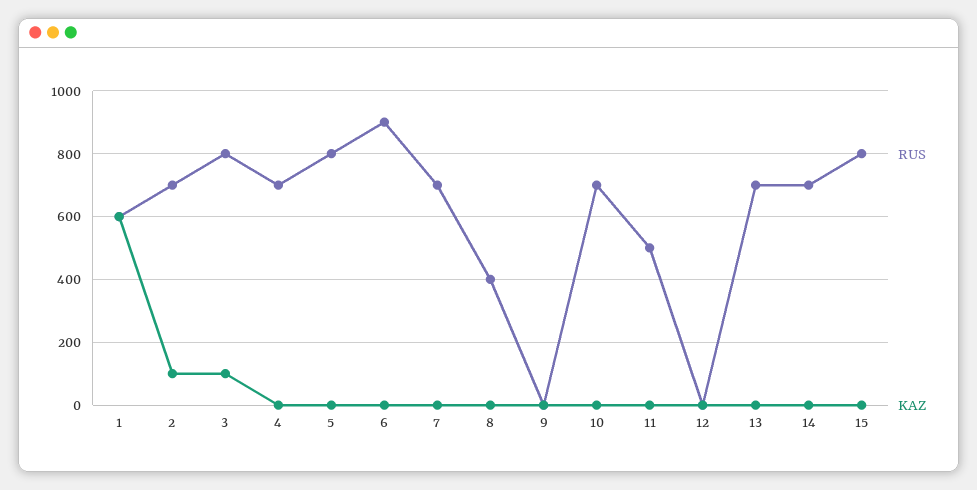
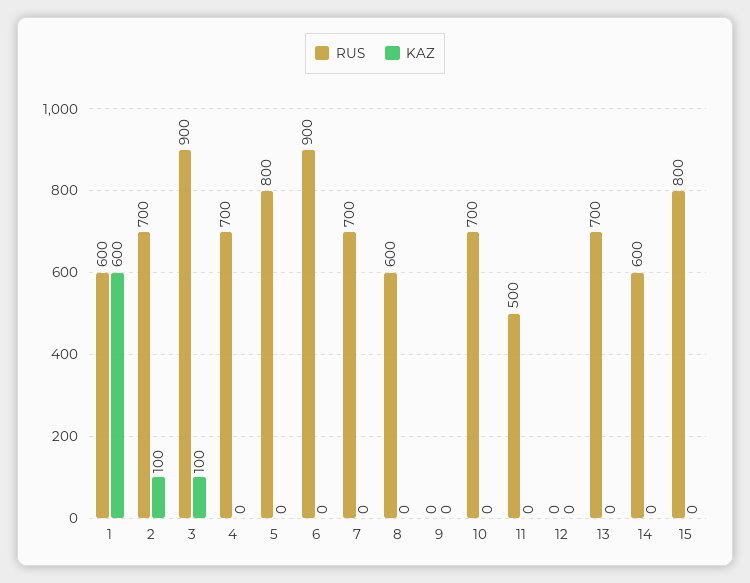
RUS, 3: 800 -> 900
RUS, 8: 400 -> 600
RUS, 14: 700 -> 600

